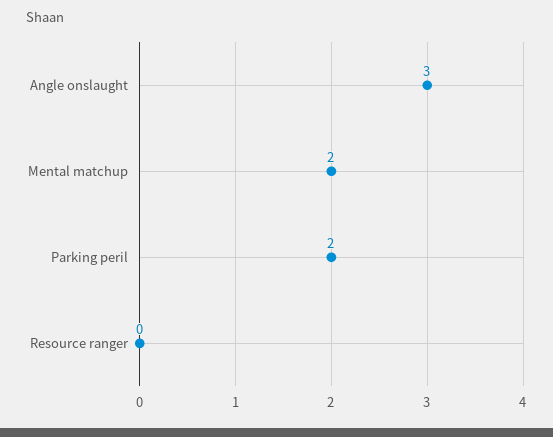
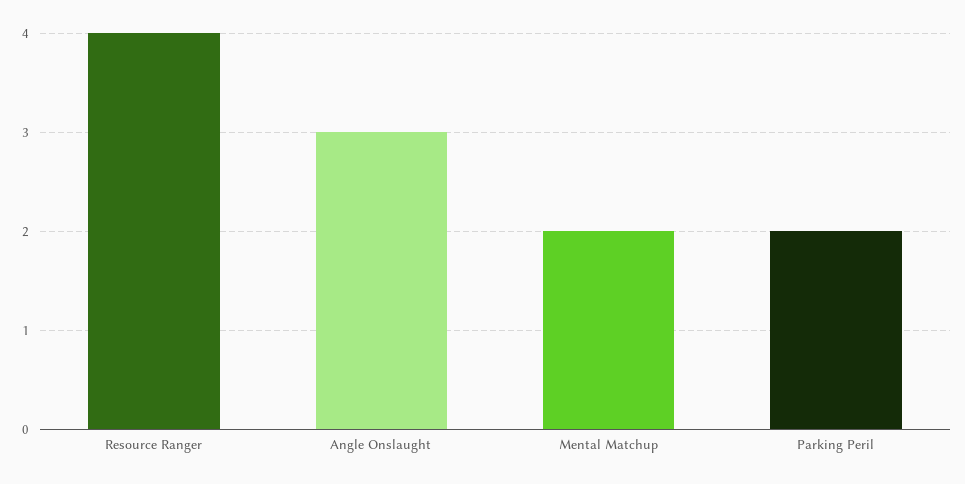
Resource ranger: 0 -> 4

